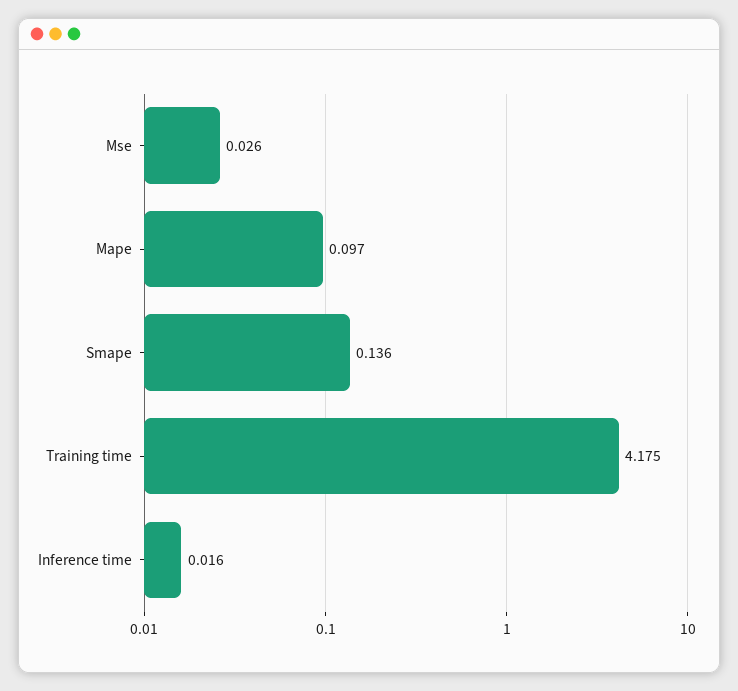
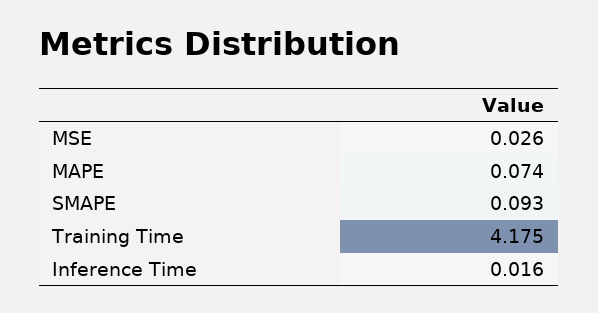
Mape: 0.097 -> 0.074
Smape: 0.136 -> 0.093

